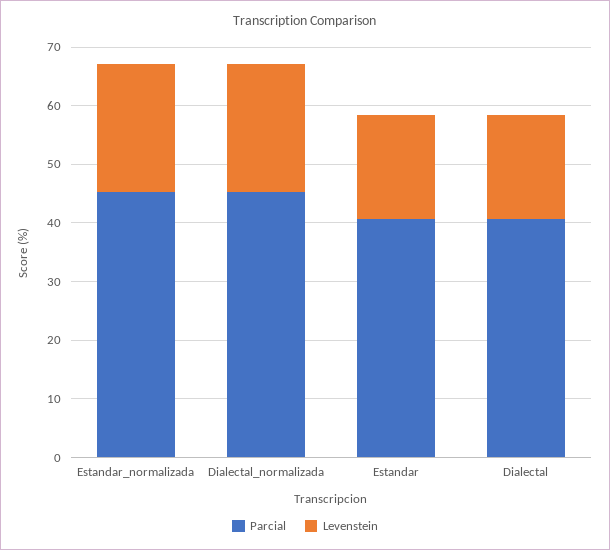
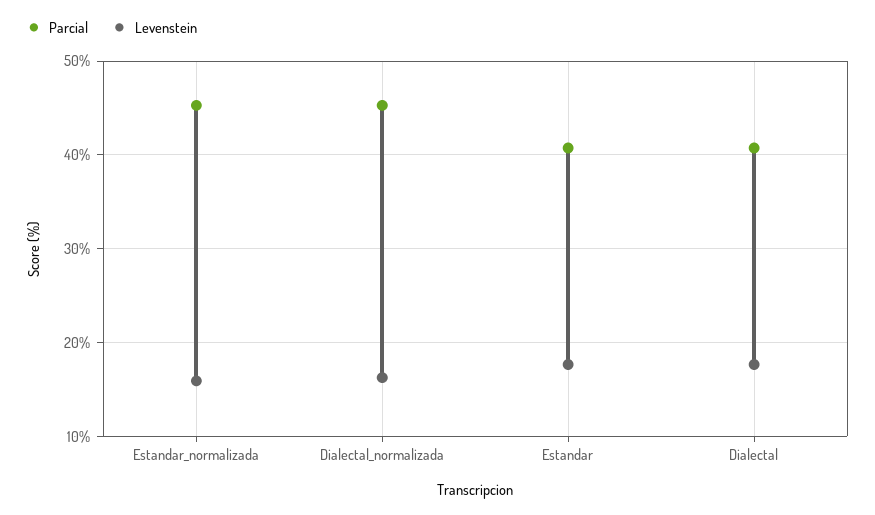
Levenstein, Estandar_normalizada: 22 -> 16
Levenstein, Dialectal_normalizada: 22 -> 16

